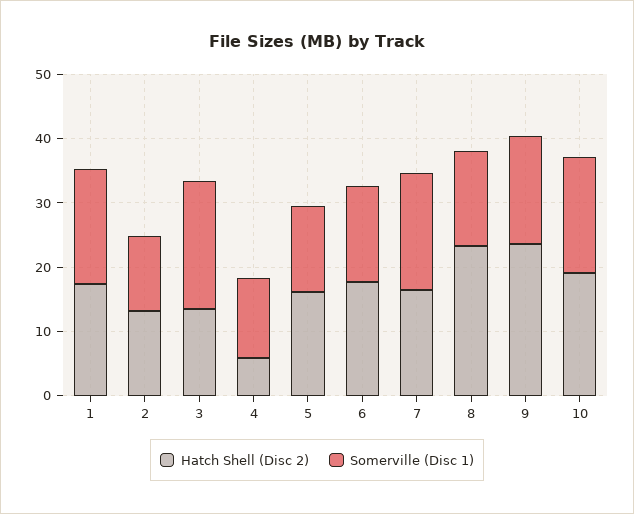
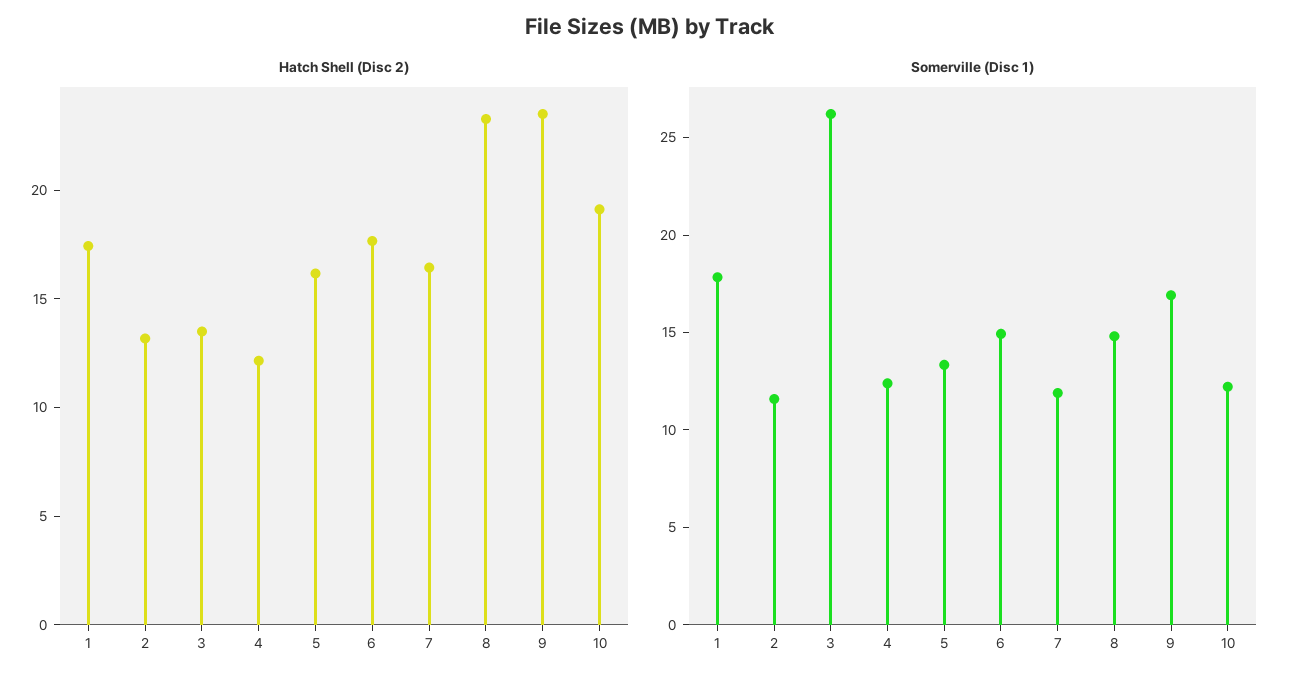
Somerville (Disc 1), 3: 20 -> 26
Hatch Shell (Disc 2), 4: 6 -> 12
Somerville (Disc 1), 7: 18 -> 12
Somerville (Disc 1), 10: 18 -> 12

